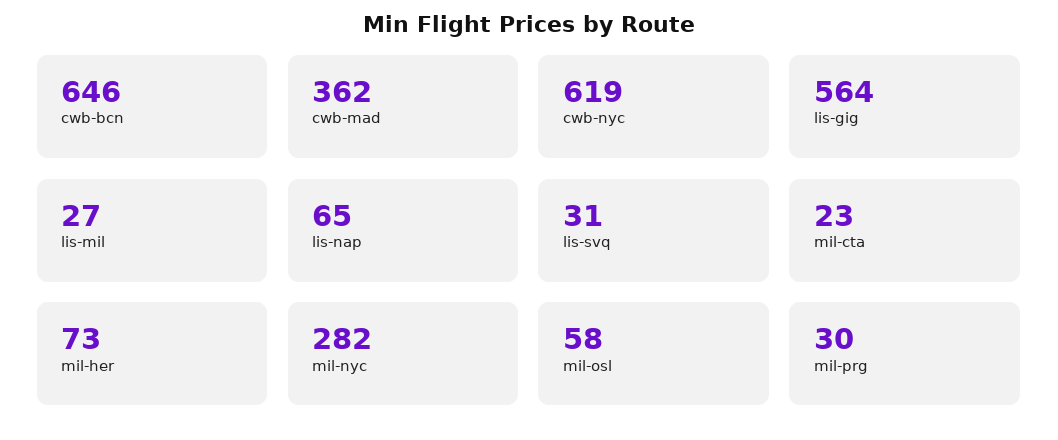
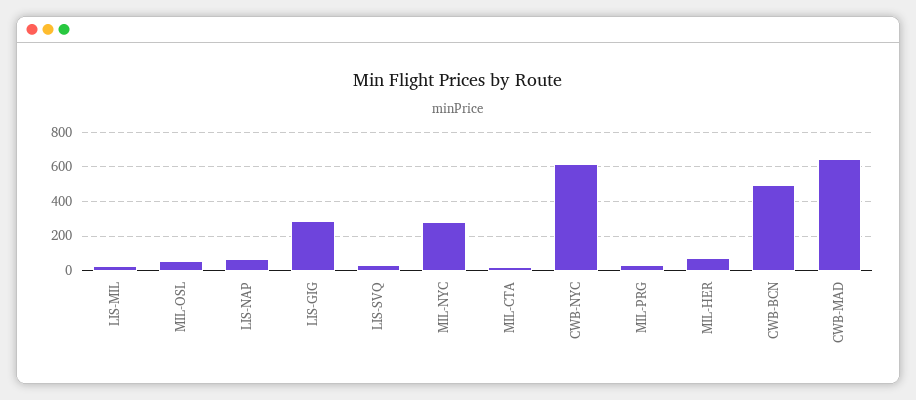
cwb-bcn: 646 -> 500
cwb-mad: 362 -> 650
lis-gig: 564 -> 300

